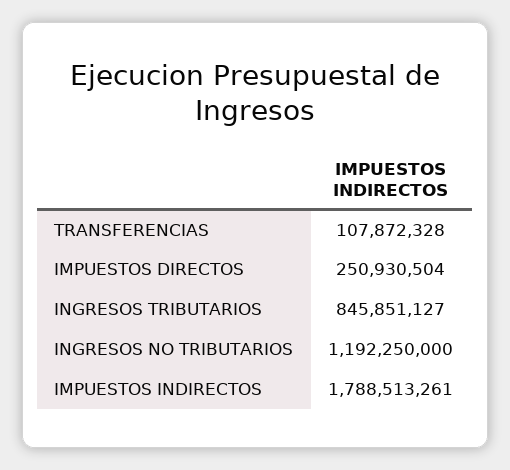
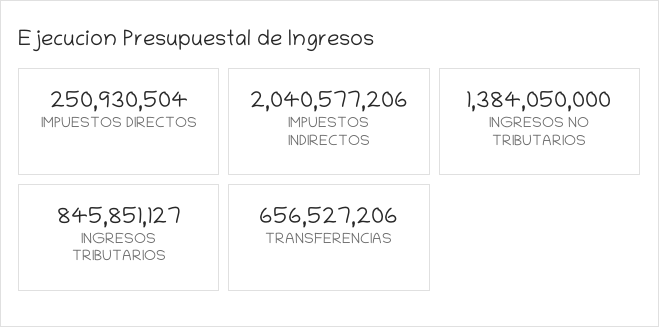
TRANSFERENCIAS: 107872328 -> 656527206
INGRESOS NO TRIBUTARIOS: 1192250000 -> 1384050000
IMPUESTOS INDIRECTOS: 1788513261 -> 2040577206

